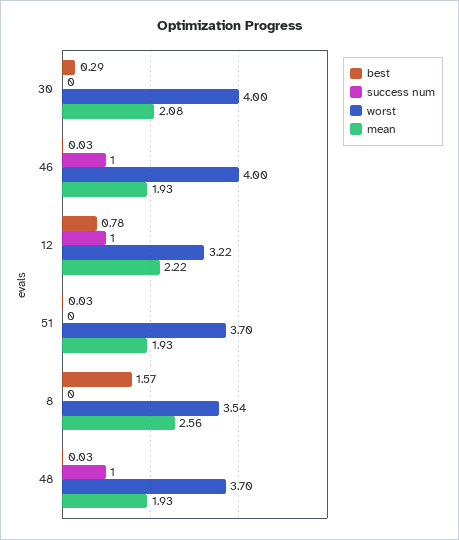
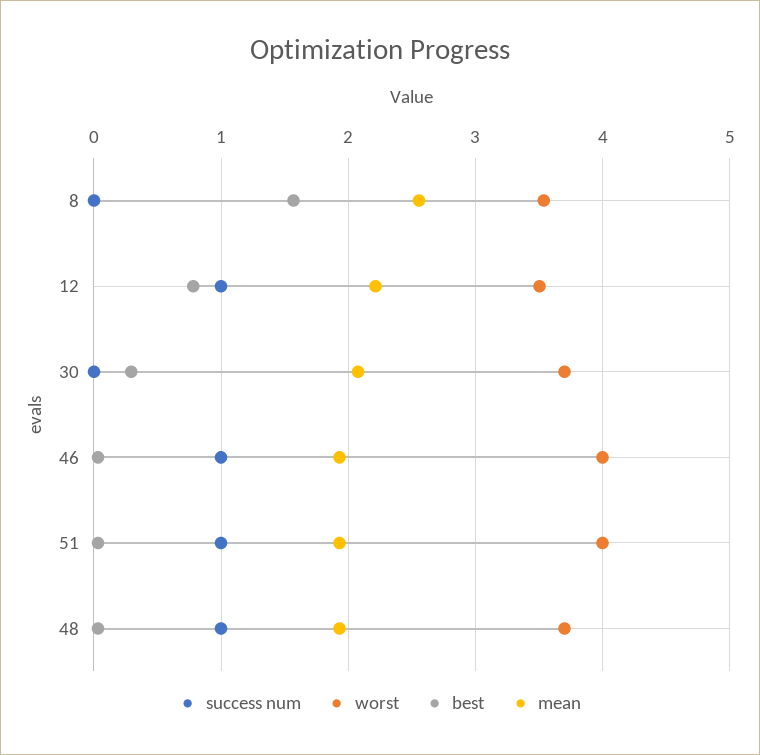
worst, 30: 4 -> 3.7
worst, 12: 3.22 -> 3.5
success num, 51: 0 -> 1
worst, 51: 3.7 -> 4

